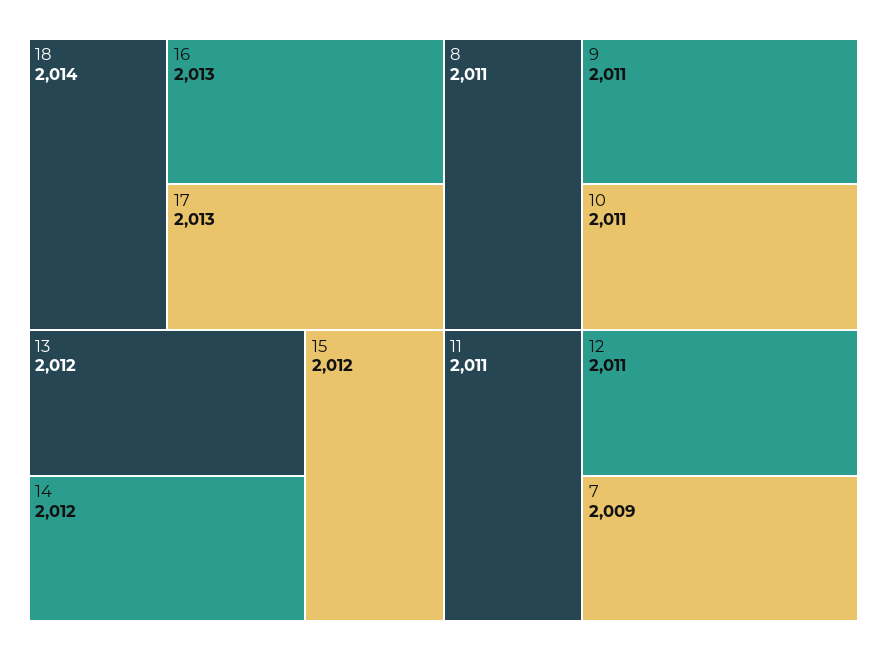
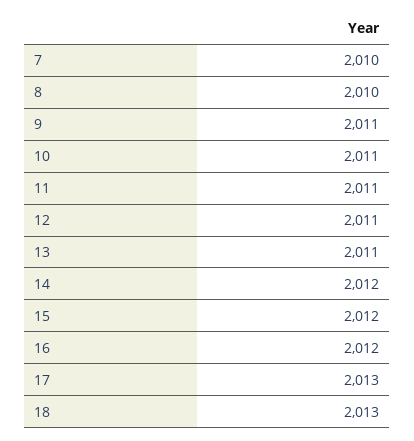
18: 2014 -> 2013
16: 2013 -> 2012
13: 2012 -> 2011
8: 2011 -> 2010
7: 2009 -> 2010

